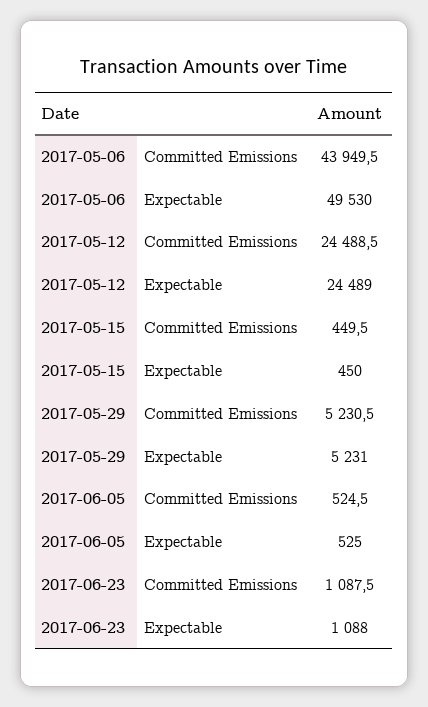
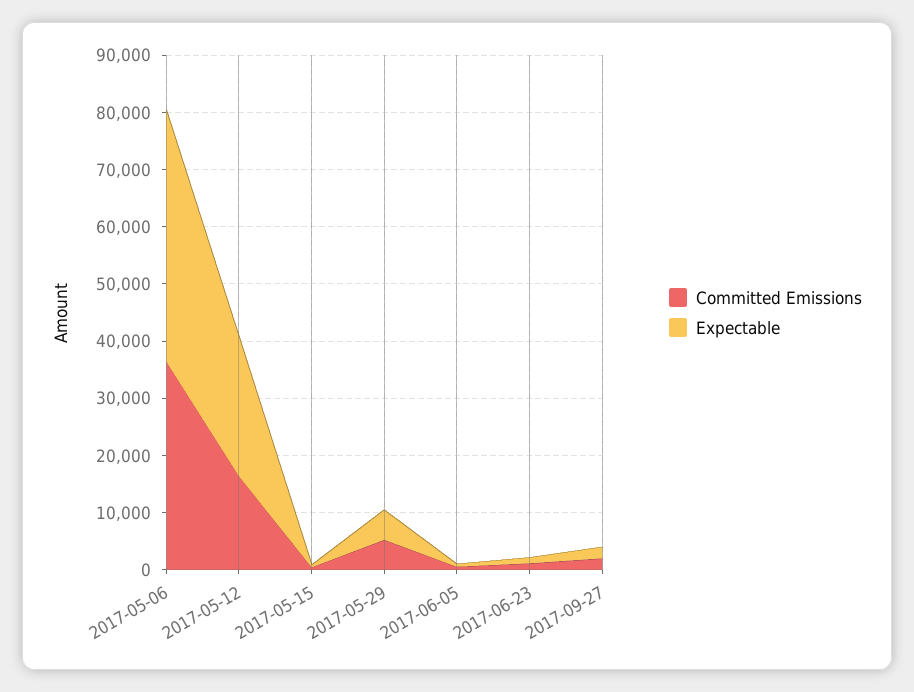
Committed Emissions, 2017-05-06: 43949.5 -> 36000
Expectable, 2017-05-06: 49530 -> 44000
Committed Emissions, 2017-05-12: 24488.5 -> 16000
Committed Emissions, 2017-09-27: none -> 2000
Expectable, 2017-09-27: none -> 2000

